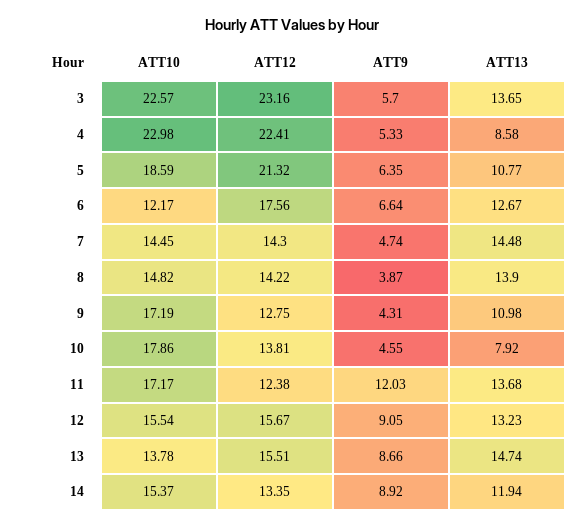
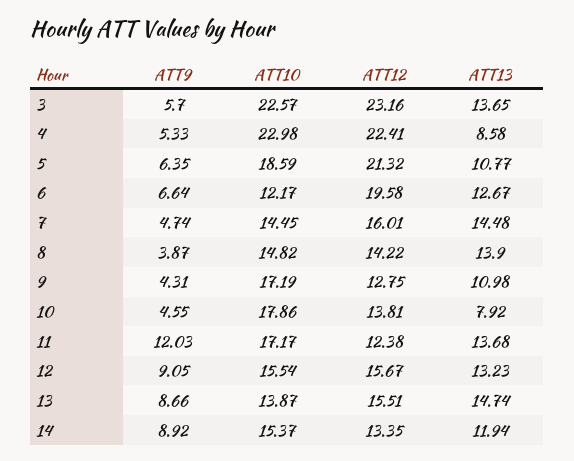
ATT12, 6: 17.56 -> 19.58
ATT12, 7: 14.3 -> 16.01
ATT10, 13: 13.78 -> 13.87

